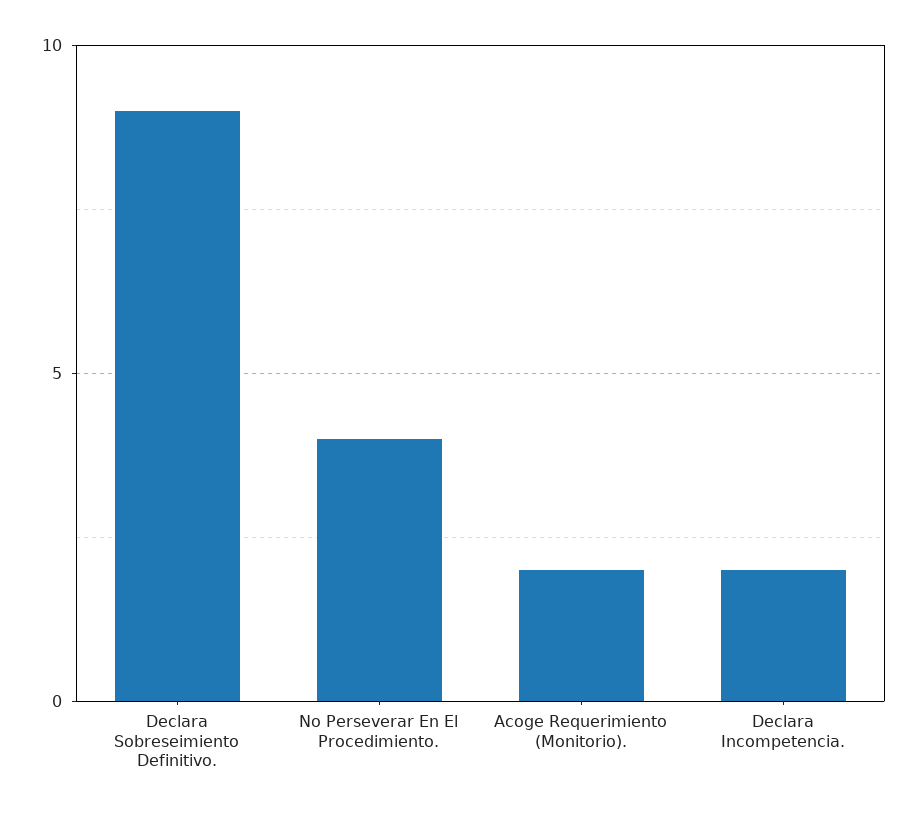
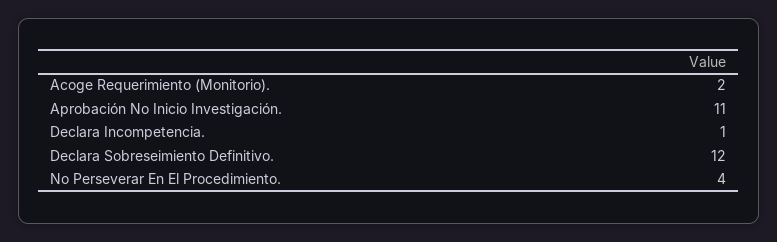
Declara Sobreseimiento Definitivo.: 9 -> 12
Declara Incompetencia.: 2 -> 1
Aprobación No Inicio Investigación.: none -> 11

